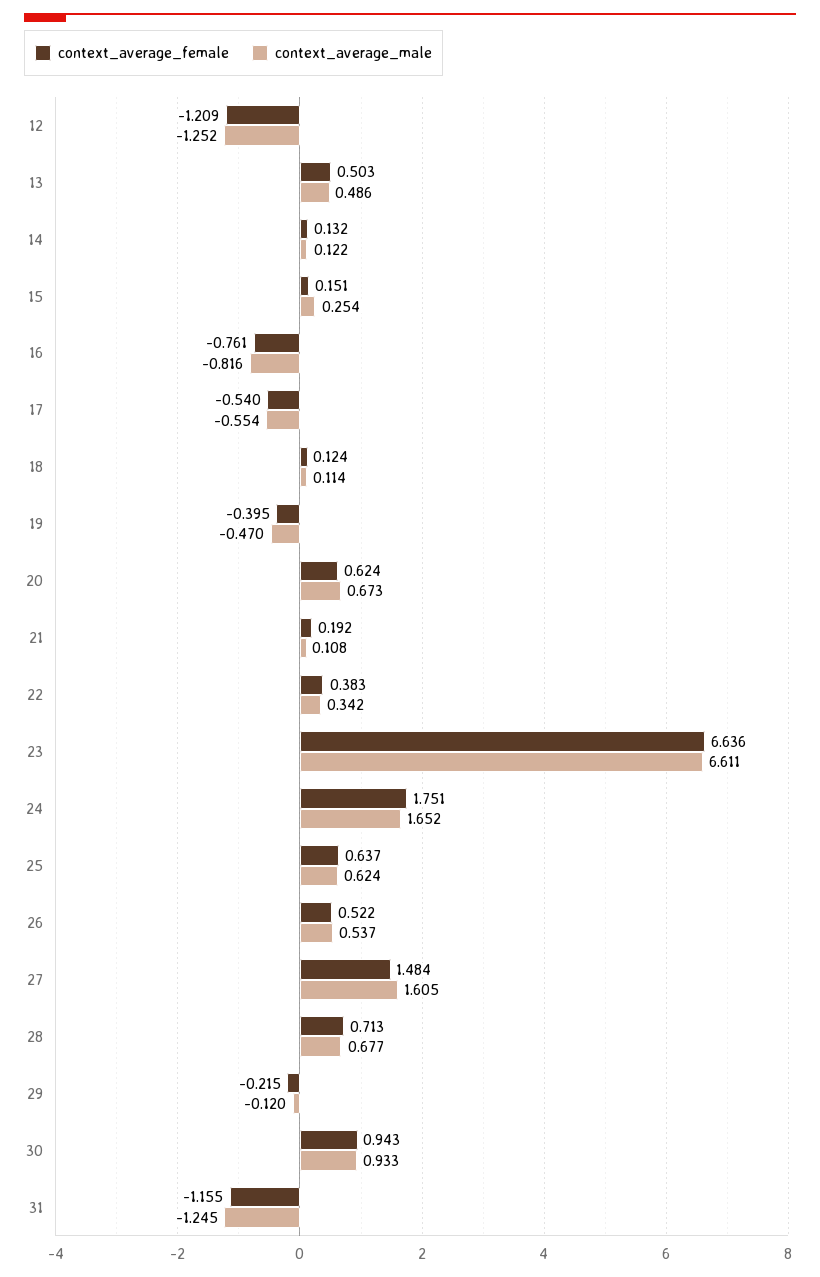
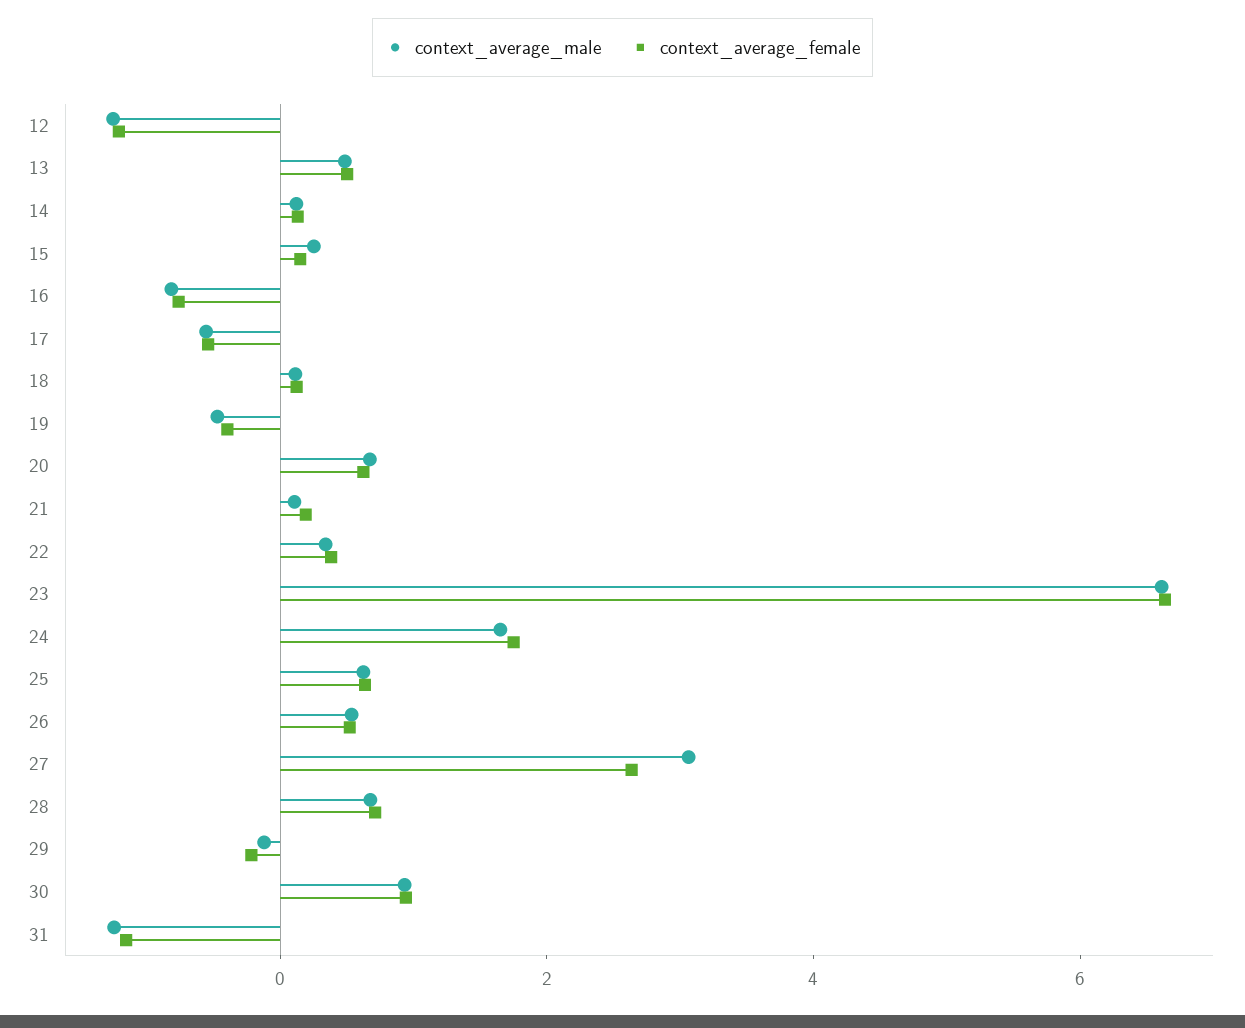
context_average_female, 27: 1.484 -> 2.5
context_average_male, 27: 1.605 -> 3

